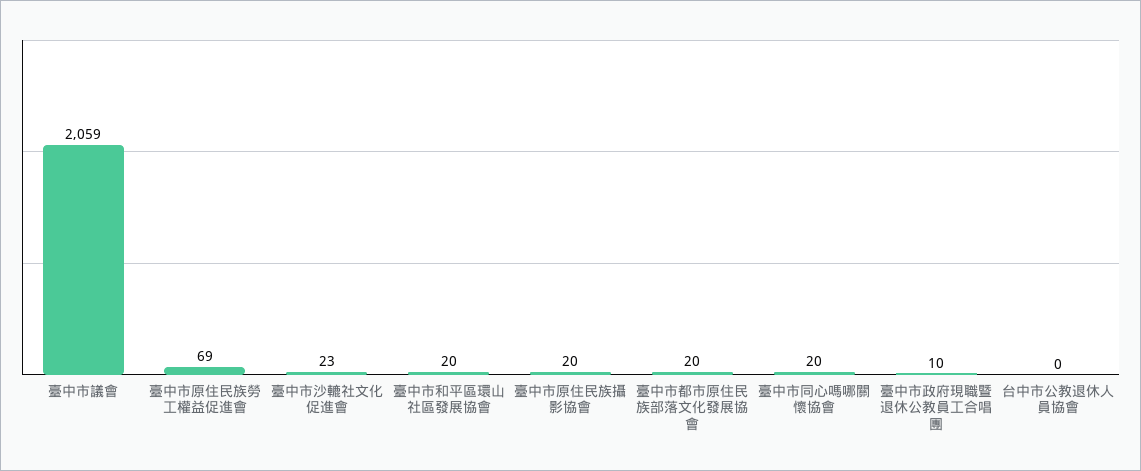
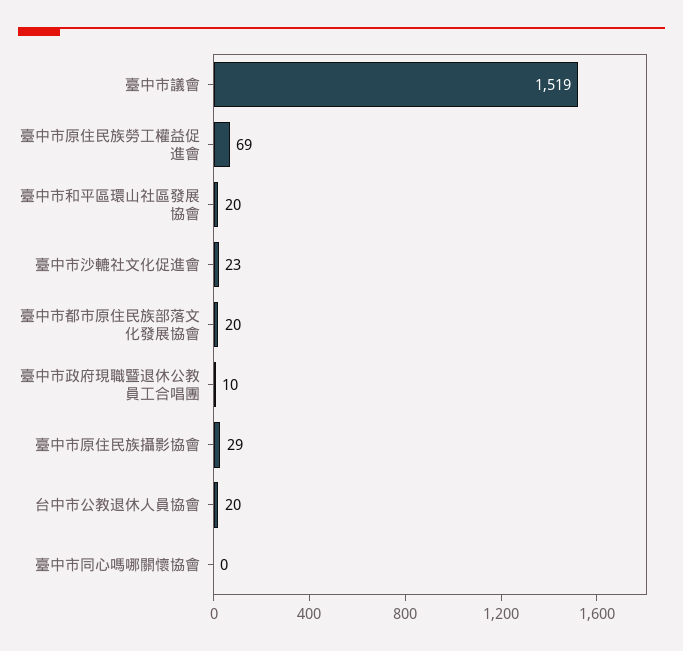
臺中市議會: 2059 -> 1519
臺中市原住民族攝影協會: 20 -> 29
臺中市同心嗎哪關懷協會: 20 -> 0
台中市公教退休人員協會: 0 -> 20

